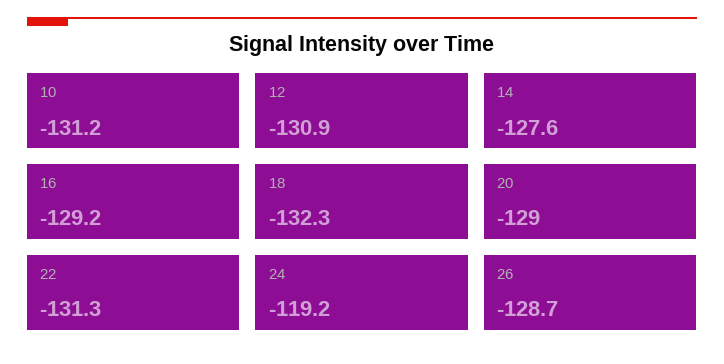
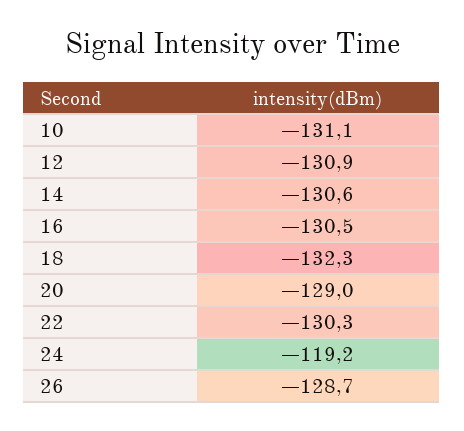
10: -131.2 -> -131.1
14: -127.6 -> -130.6
16: -129.2 -> -130.5
22: -131.3 -> -130.3

